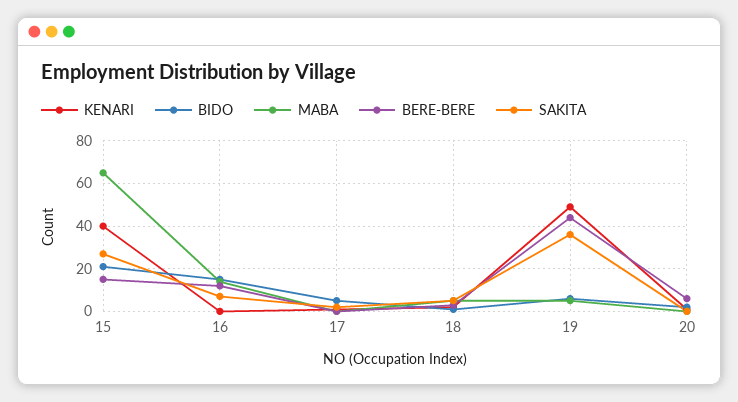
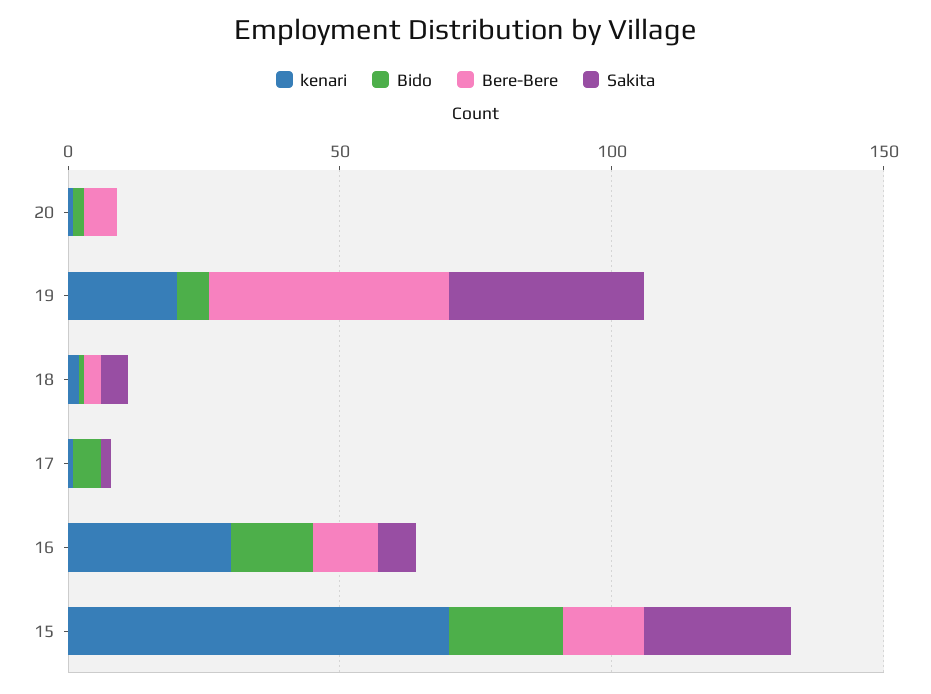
KENARI, 15: 40 -> 70
MABA, 15: 65 -> none
KENARI, 16: 0 -> 30
MABA, 16: 15 -> none
MABA, 17: 0 -> none
MABA, 18: 5 -> none
KENARI, 19: 50 -> 20
MABA, 19: 5 -> none
MABA, 20: 0 -> none

